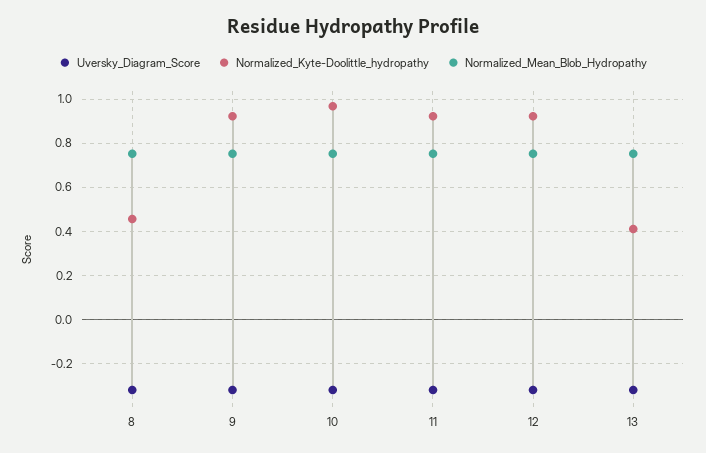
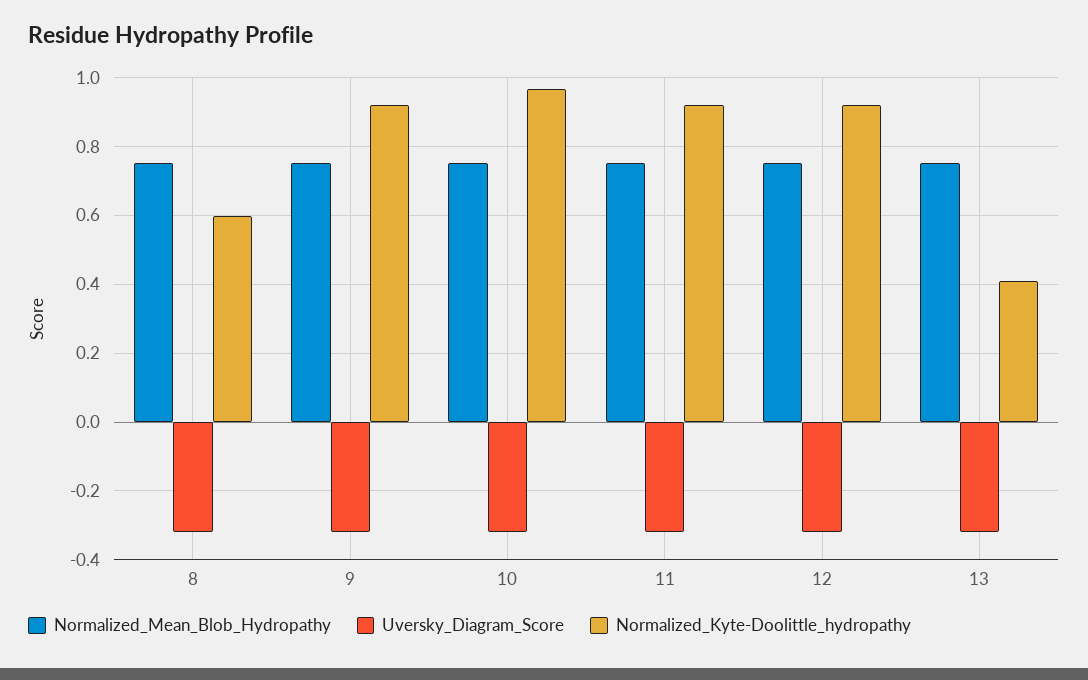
Normalized_Kyte-Doolittle_hydropathy, 8: 0.45 -> 0.6

